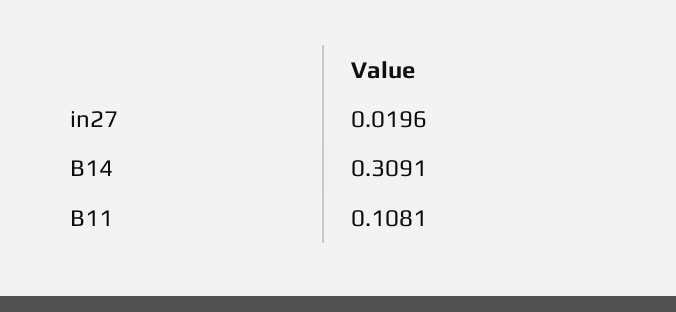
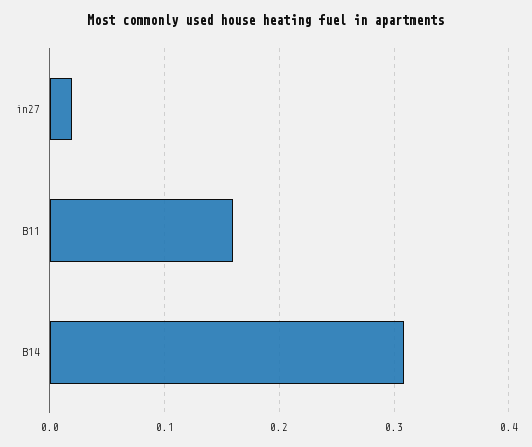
B11: 0.1081 -> 0.16

